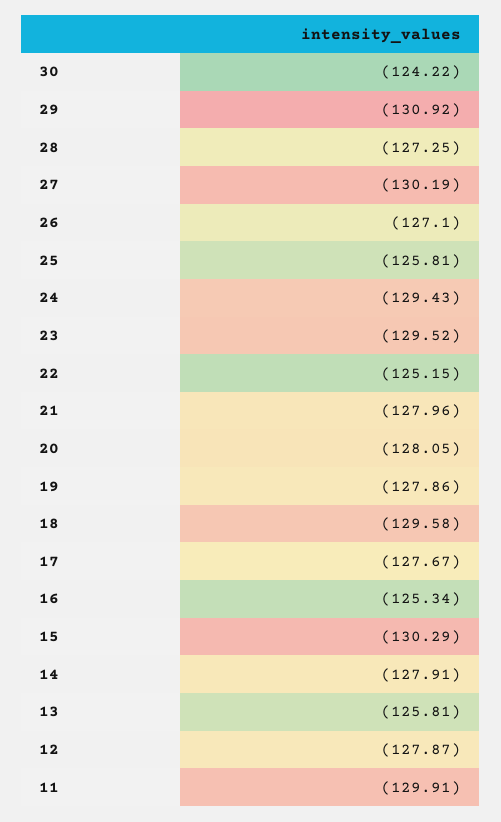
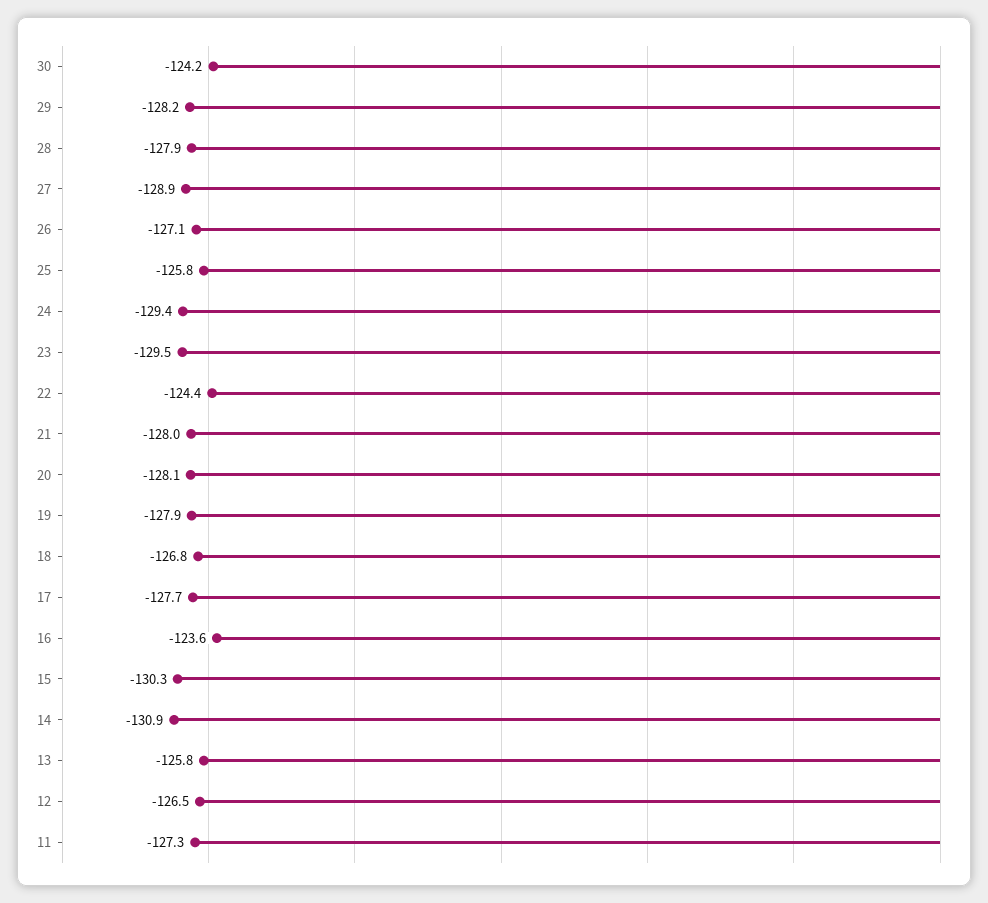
29: -130.92 -> -128.2
28: -127.25 -> -127.9
27: -130.19 -> -128.9
22: -125.15 -> -124.4
18: -129.58 -> -126.8
16: -125.34 -> -123.6
14: -127.91 -> -130.9
12: -127.87 -> -126.5
11: -129.91 -> -127.3

